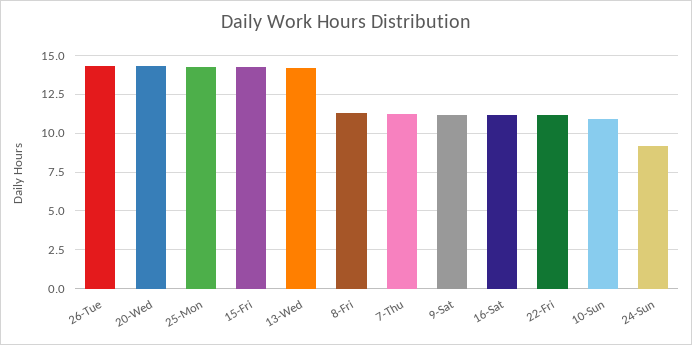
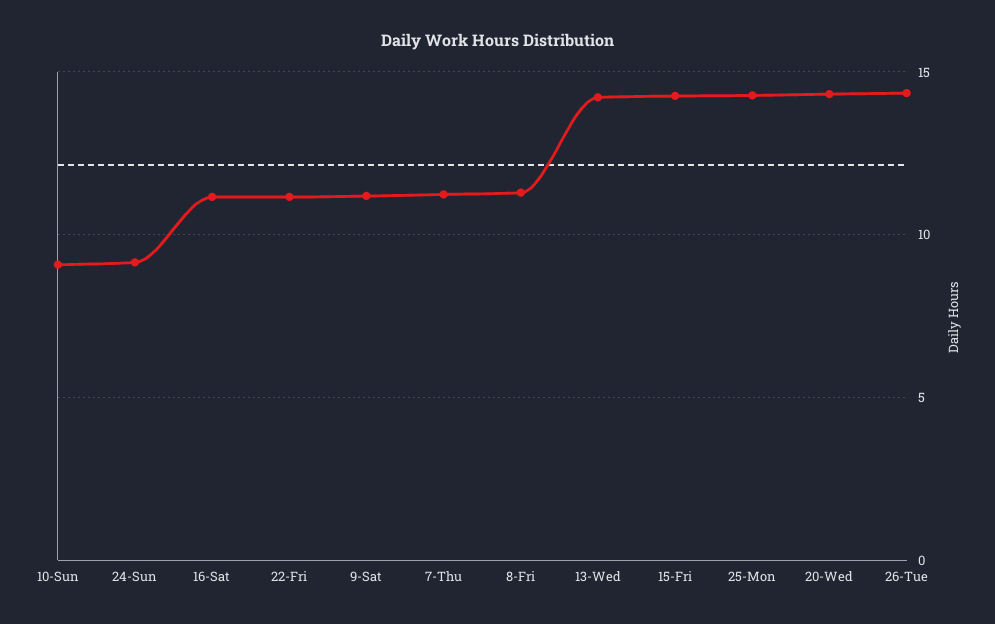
10-Sun: 11 -> 9

